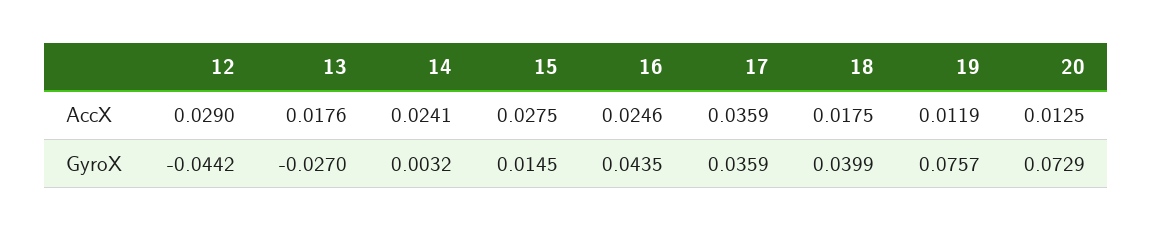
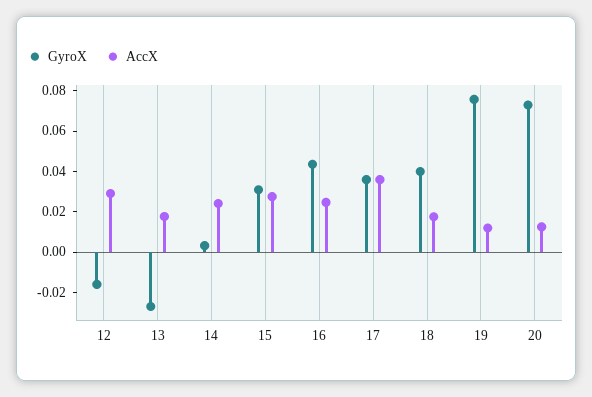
GyroX, 12: -0.0442 -> -0.015
GyroX, 15: 0.0145 -> 0.03

